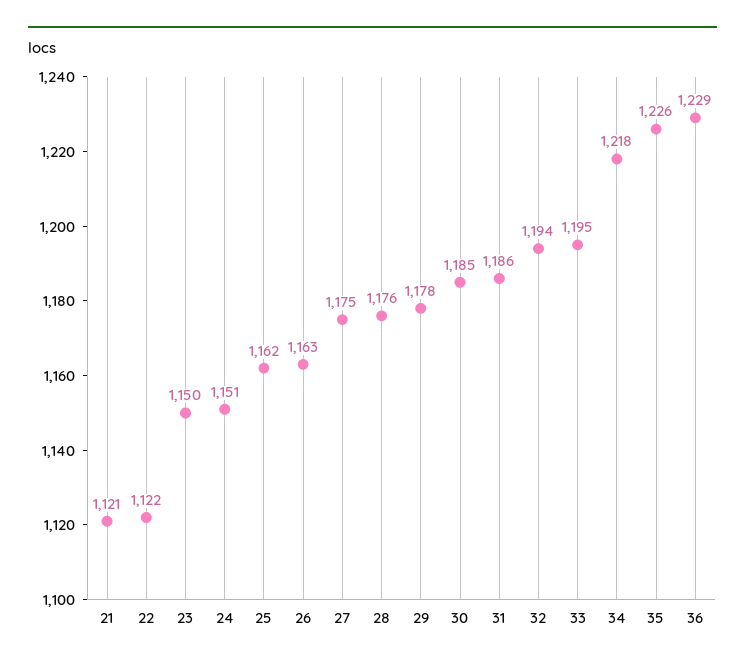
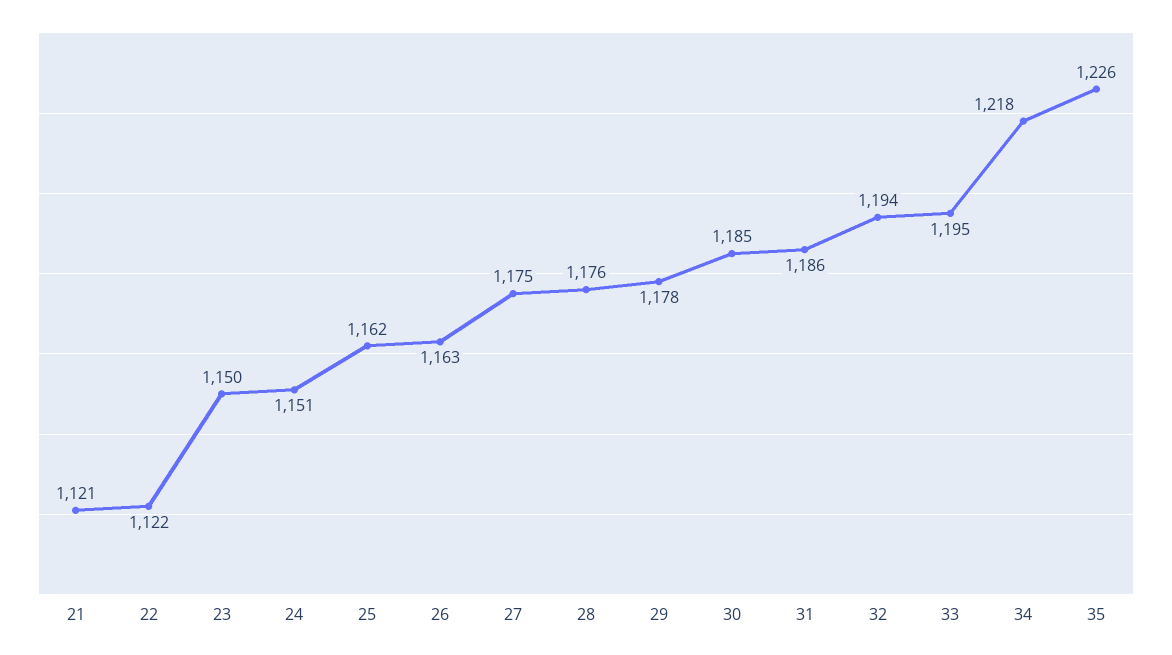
36: 1229 -> none

